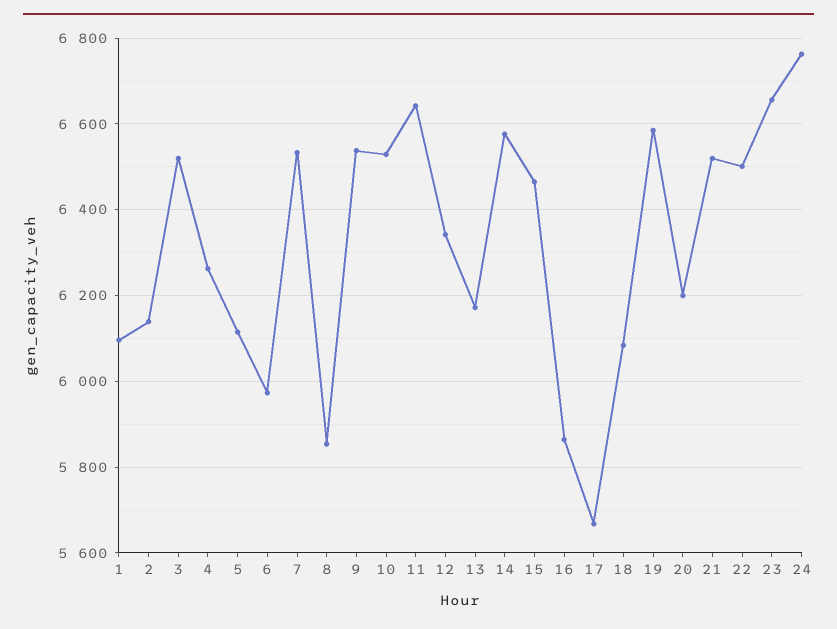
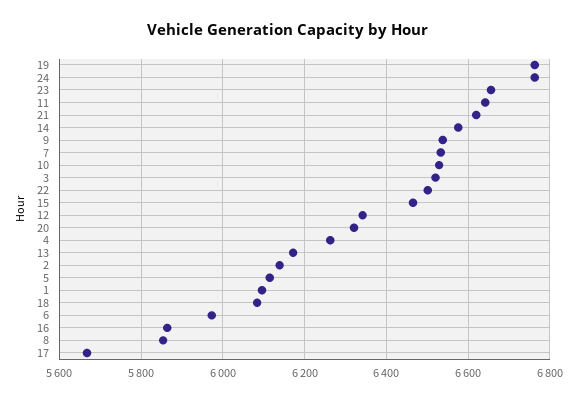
19: 6580 -> 6760
20: 6200 -> 6320
21: 6520 -> 6620

